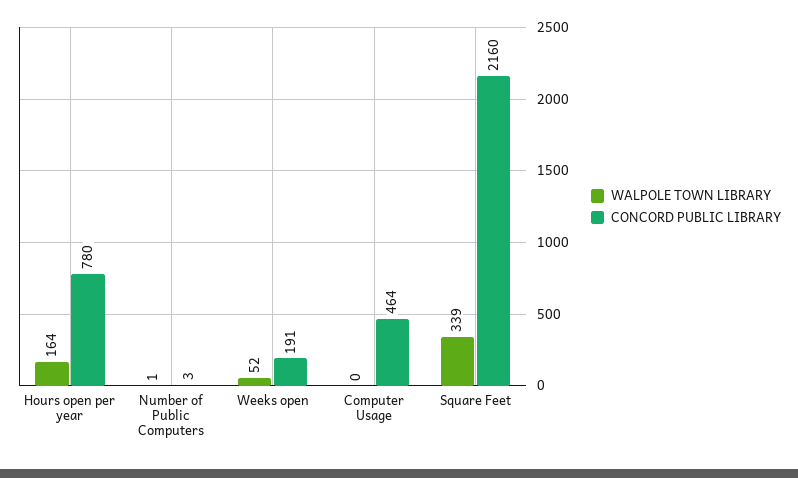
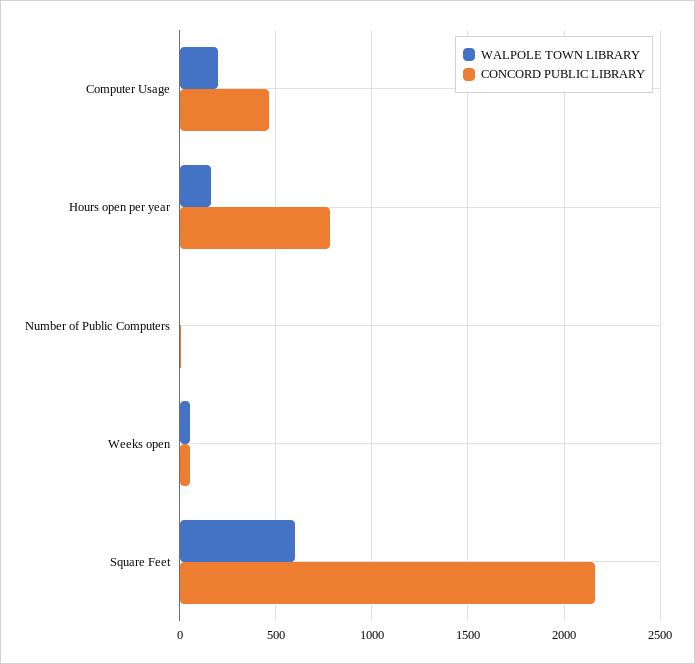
CONCORD PUBLIC LIBRARY, Weeks open: 191 -> 50
WALPOLE TOWN LIBRARY, Computer Usage: 0 -> 200
WALPOLE TOWN LIBRARY, Square Feet: 339 -> 600

